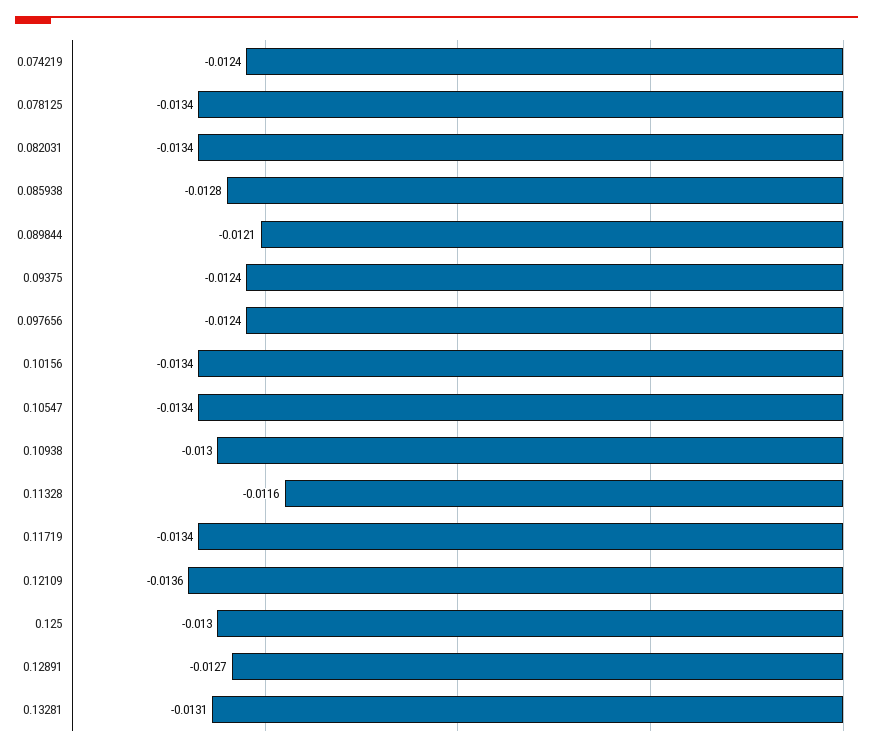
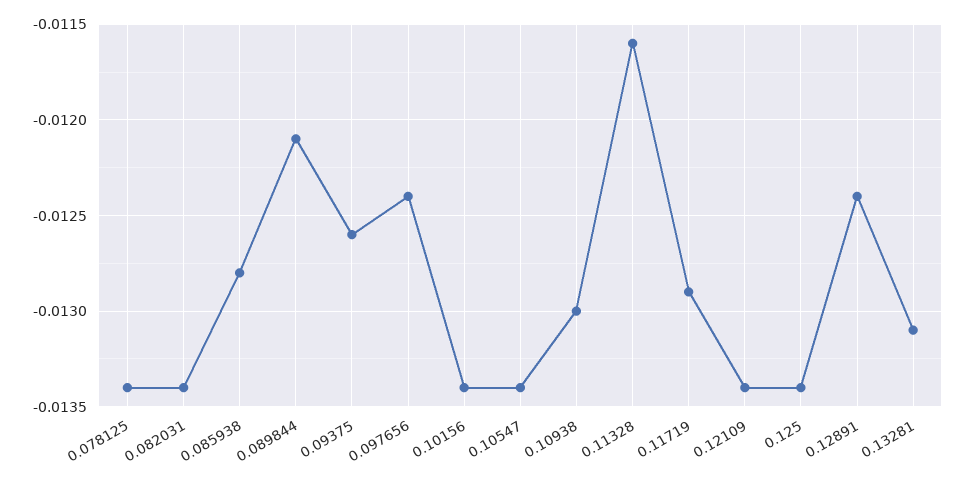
0.074219: -0.0124 -> none
0.09375: -0.0124 -> -0.0126
0.11719: -0.0134 -> -0.0129
0.12109: -0.0136 -> -0.0134
0.125: -0.013 -> -0.0134
0.12891: -0.0127 -> -0.0124

